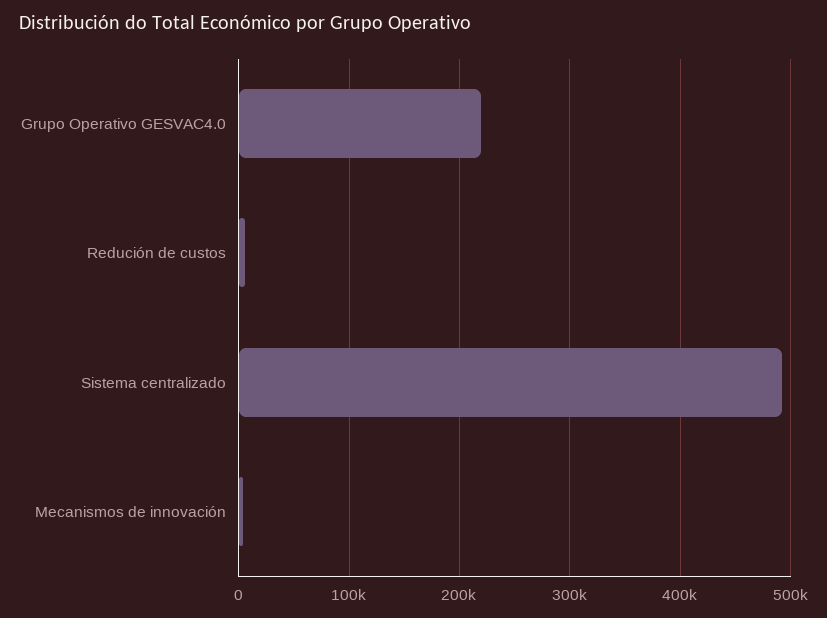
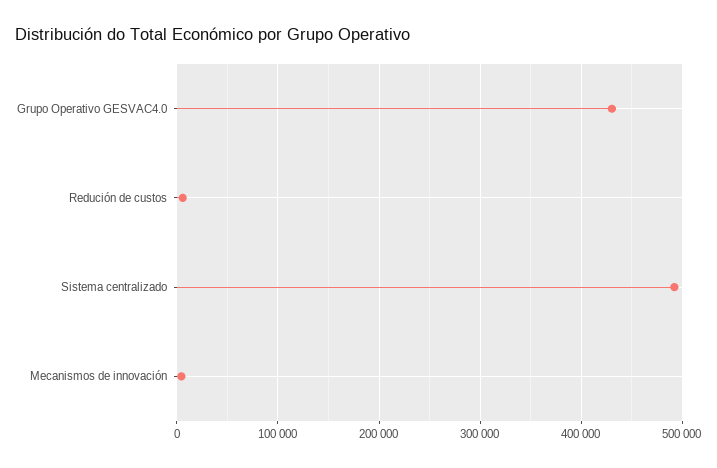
Grupo Operativo GESVAC4.0: 220000 -> 430000

